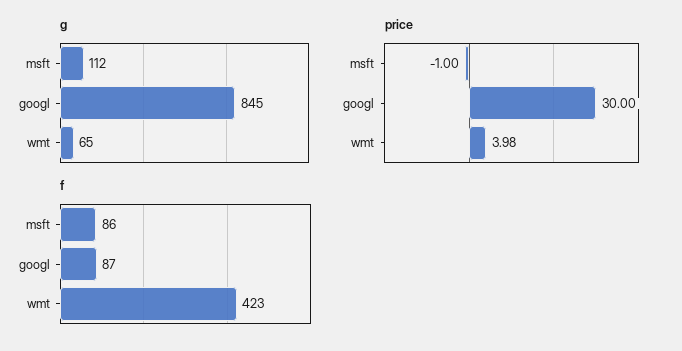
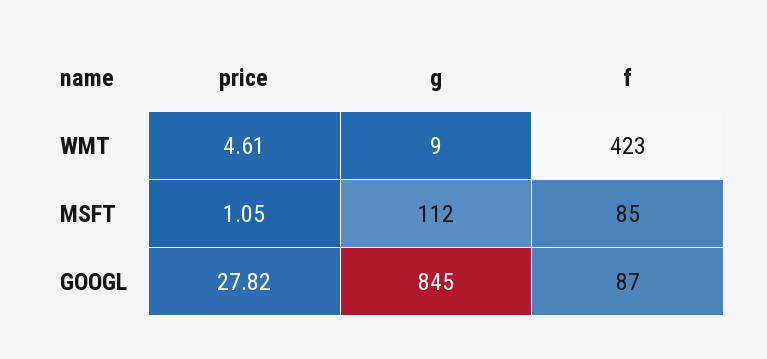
g, wmt: 65 -> 9
price, msft: -1 -> 1.05
price, googl: 30 -> 27.82
price, wmt: 3.98 -> 4.61
f, msft: 86 -> 85

